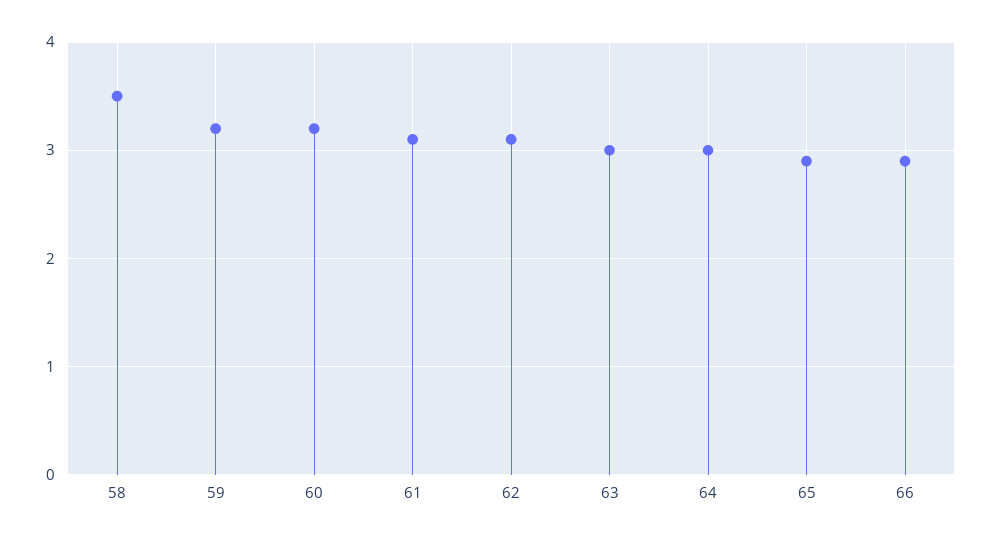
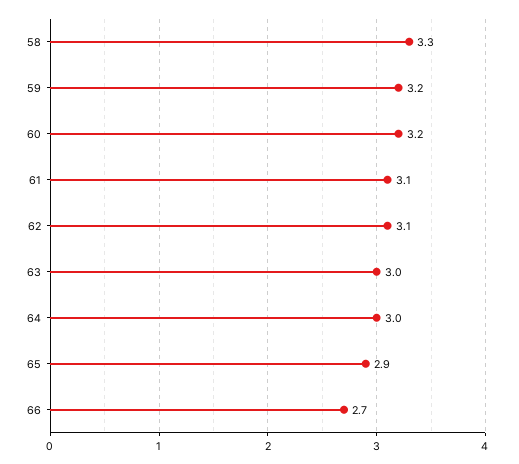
58: 3.5 -> 3.3
66: 2.9 -> 2.7

